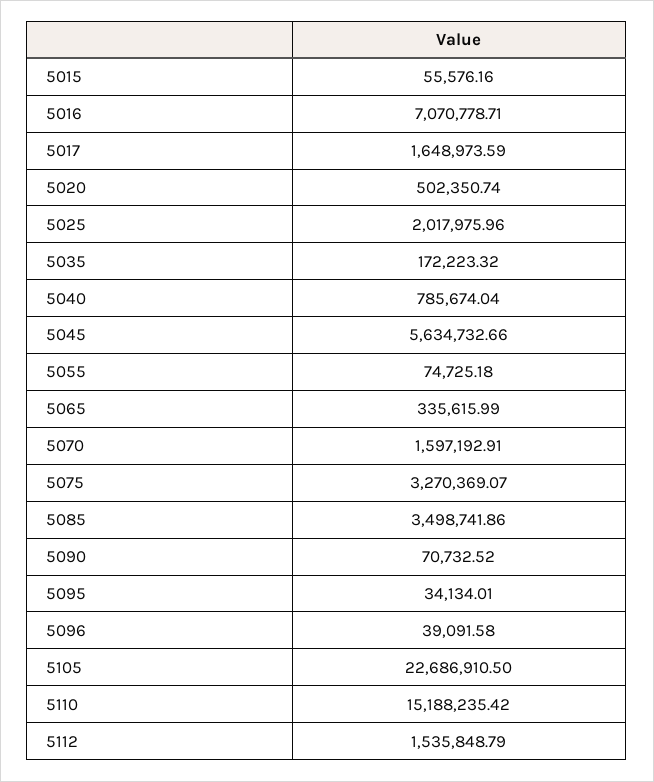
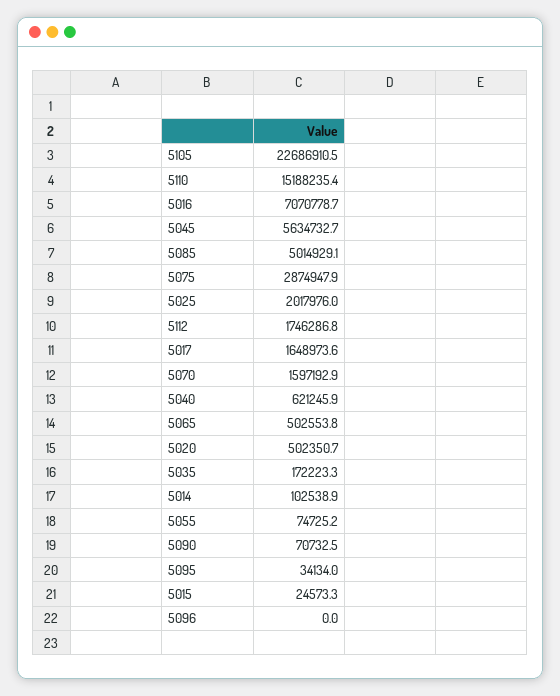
5015: 55576.16 -> 24573.3
5040: 785674.04 -> 621245.9
5065: 335615.99 -> 502553.8
5075: 3270369.07 -> 2874947.9
5085: 3498741.86 -> 5014929.1
5096: 39091.58 -> 0
5112: 1535848.79 -> 1746286.8
5014: none -> 102538.9

